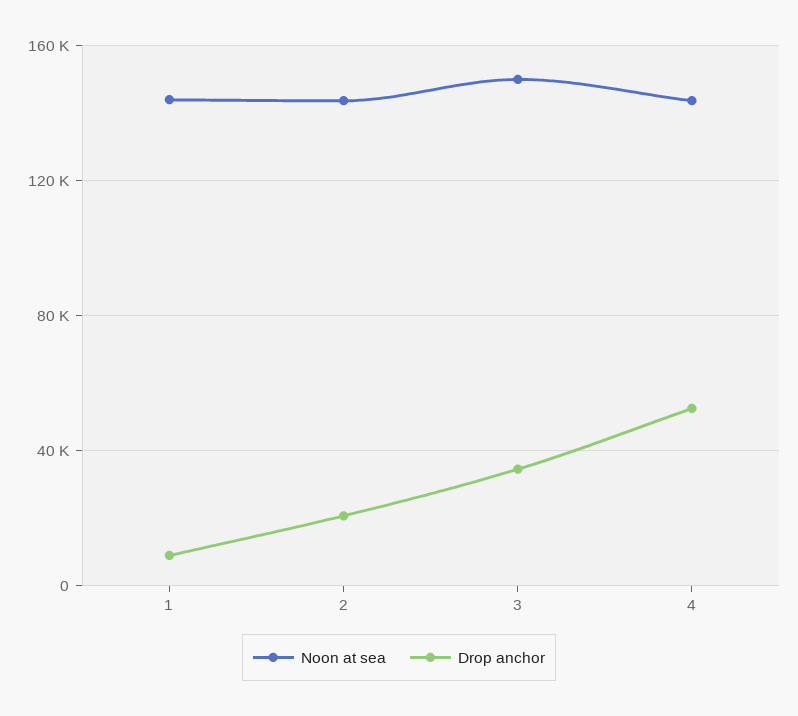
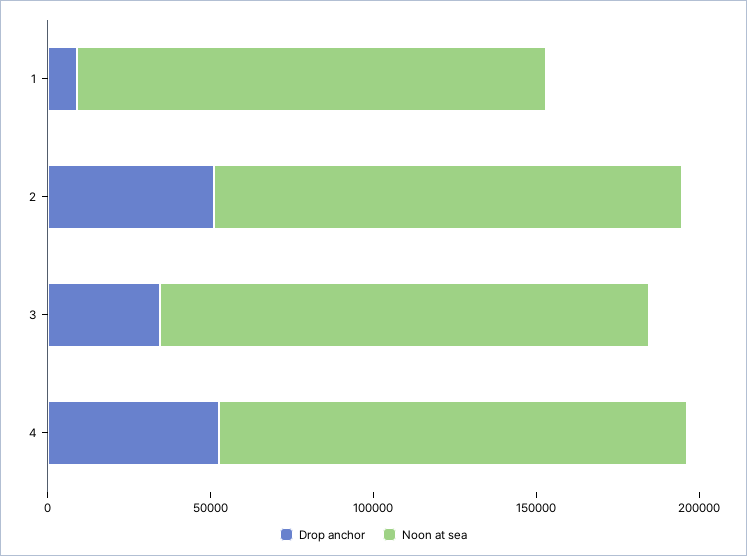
Drop anchor, 2: 20000 -> 50000

